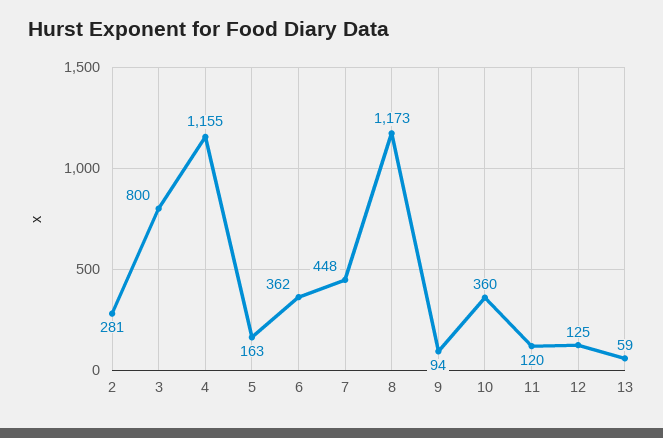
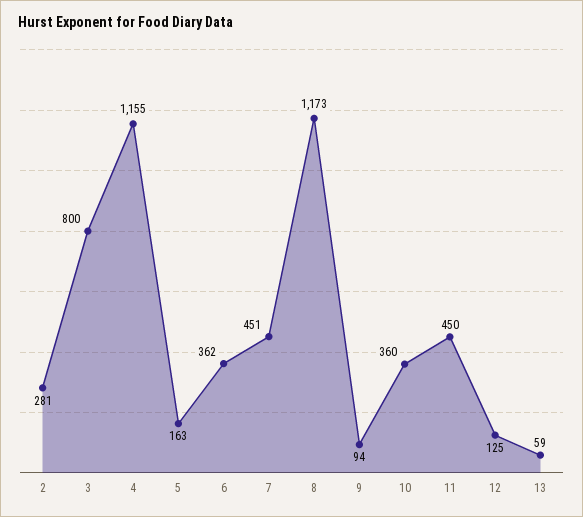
7: 448 -> 451
11: 120 -> 450

